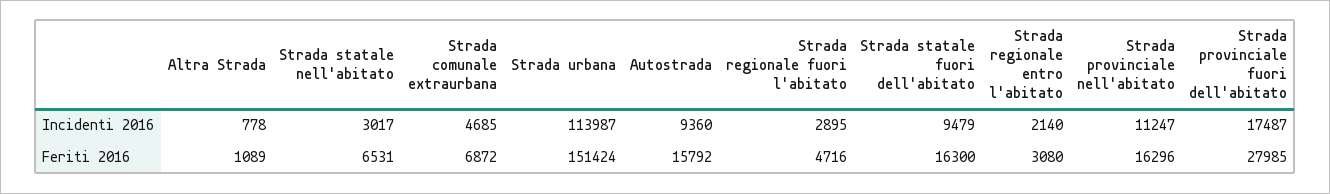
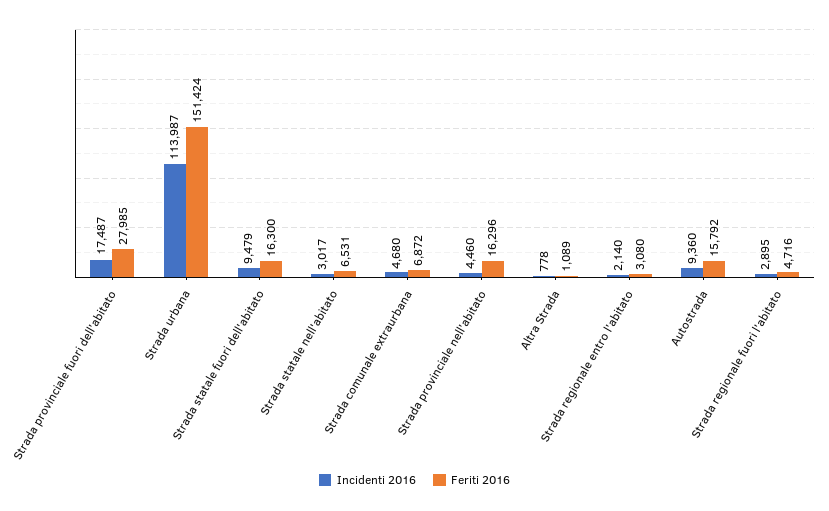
Incidenti 2016, Strada comunale extraurbana: 4685 -> 4680
Incidenti 2016, Strada provinciale nell'abitato: 11247 -> 4460

